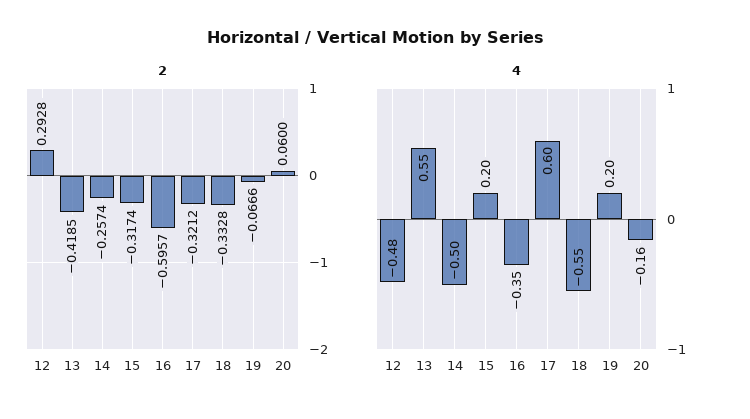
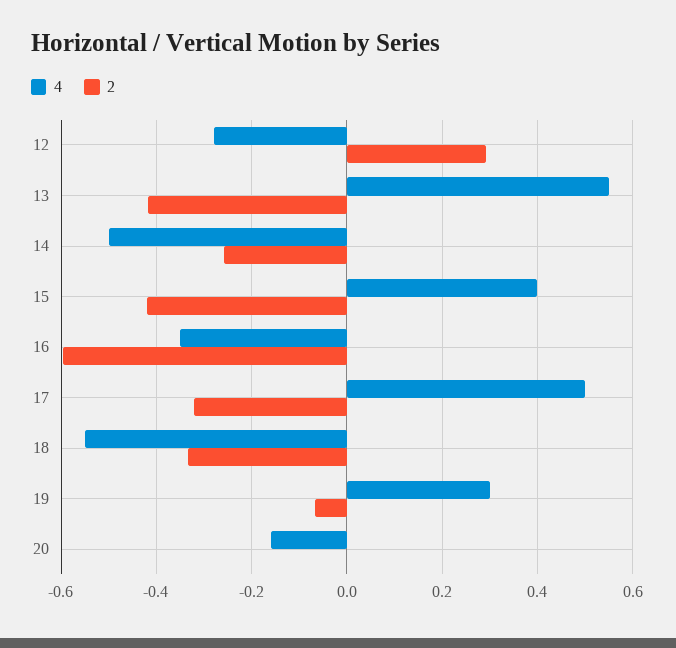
2, 15: -0.3174 -> -0.42
2, 20: 0.06 -> 0
4, 12: -0.48 -> -0.28
4, 15: 0.2 -> 0.4
4, 17: 0.6 -> 0.5
4, 19: 0.2 -> 0.3

